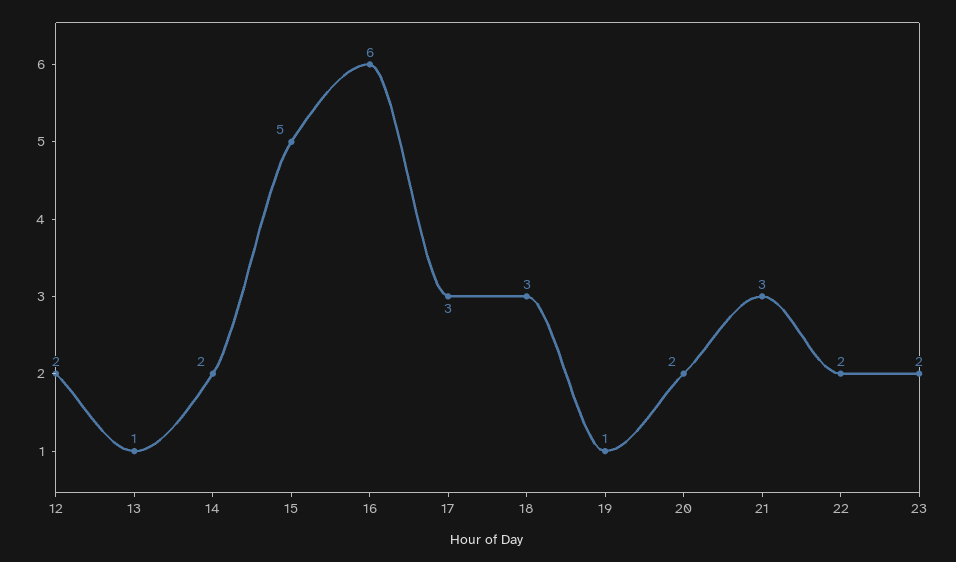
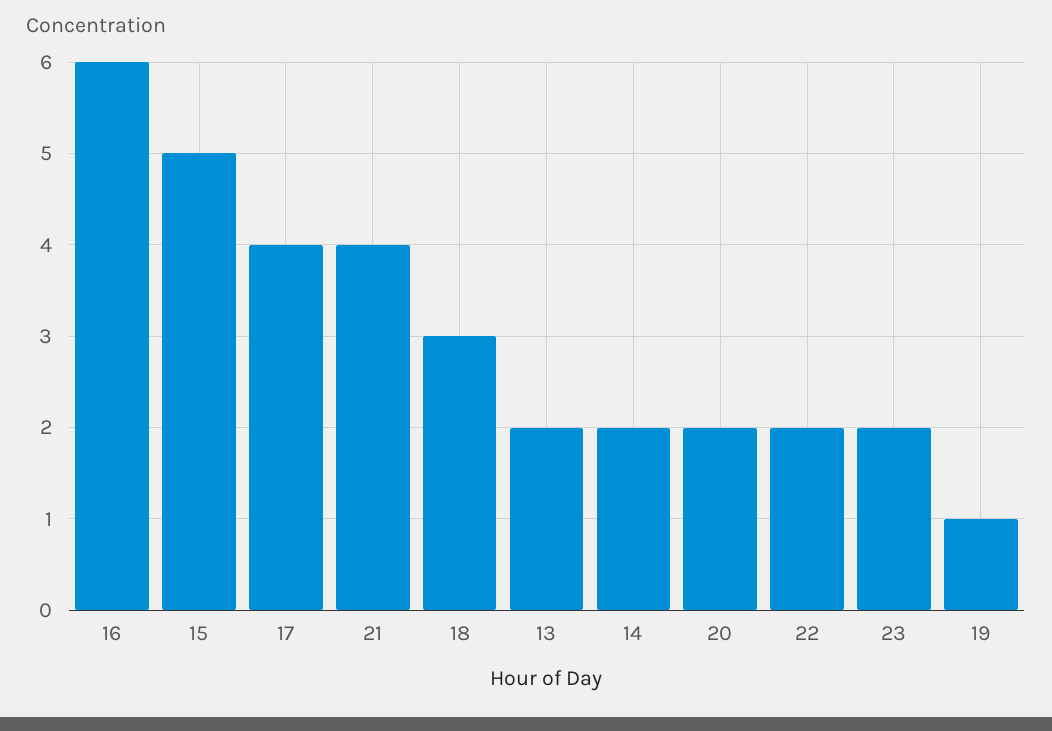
12: 2 -> none
13: 1 -> 2
17: 3 -> 4
21: 3 -> 4

